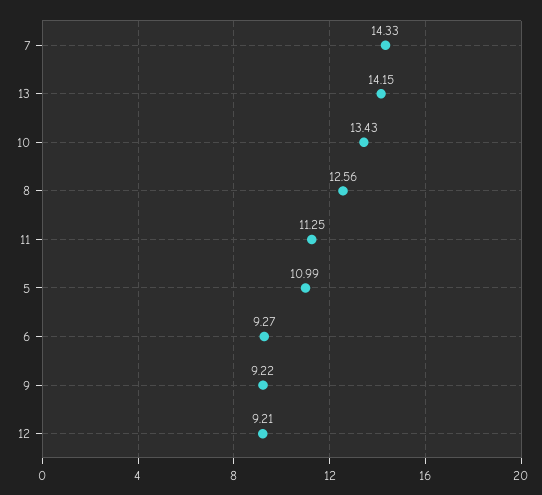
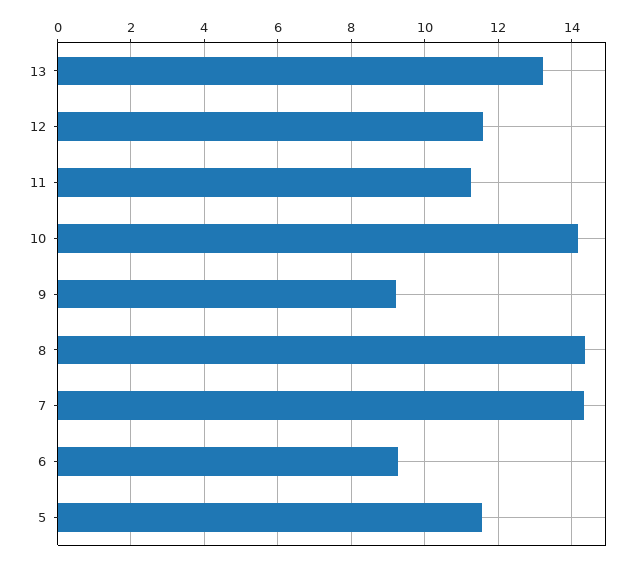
13: 14.15 -> 13.2
10: 13.43 -> 14.2
8: 12.56 -> 14.4
5: 10.99 -> 11.6
12: 9.21 -> 11.6

